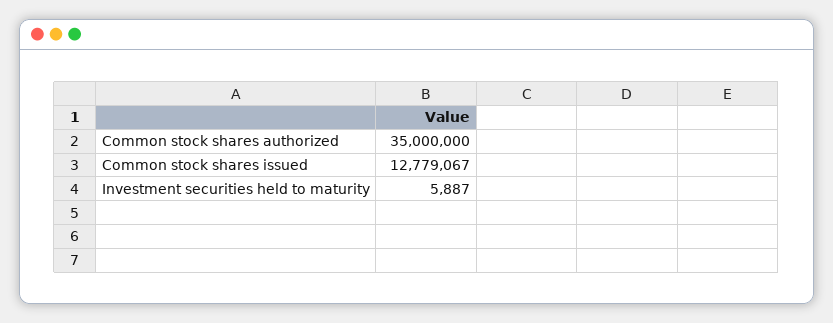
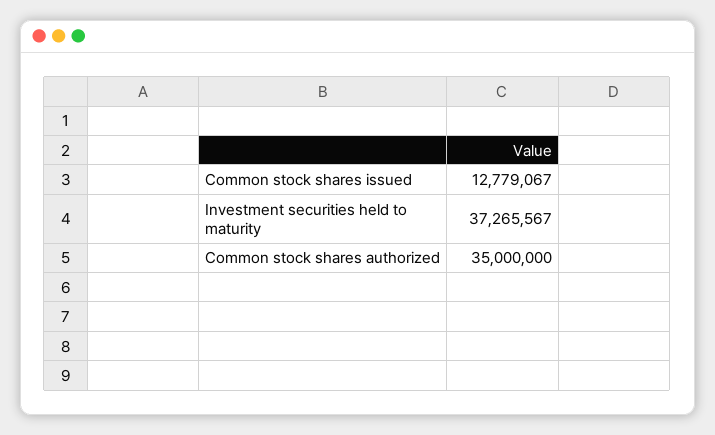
Investment securities held to maturity: 5887 -> 37265567

